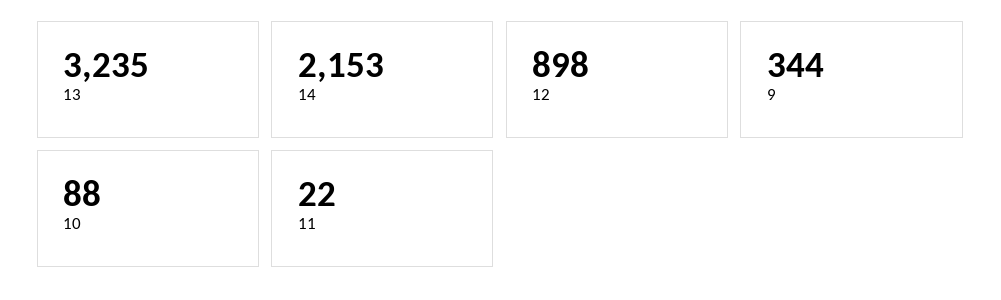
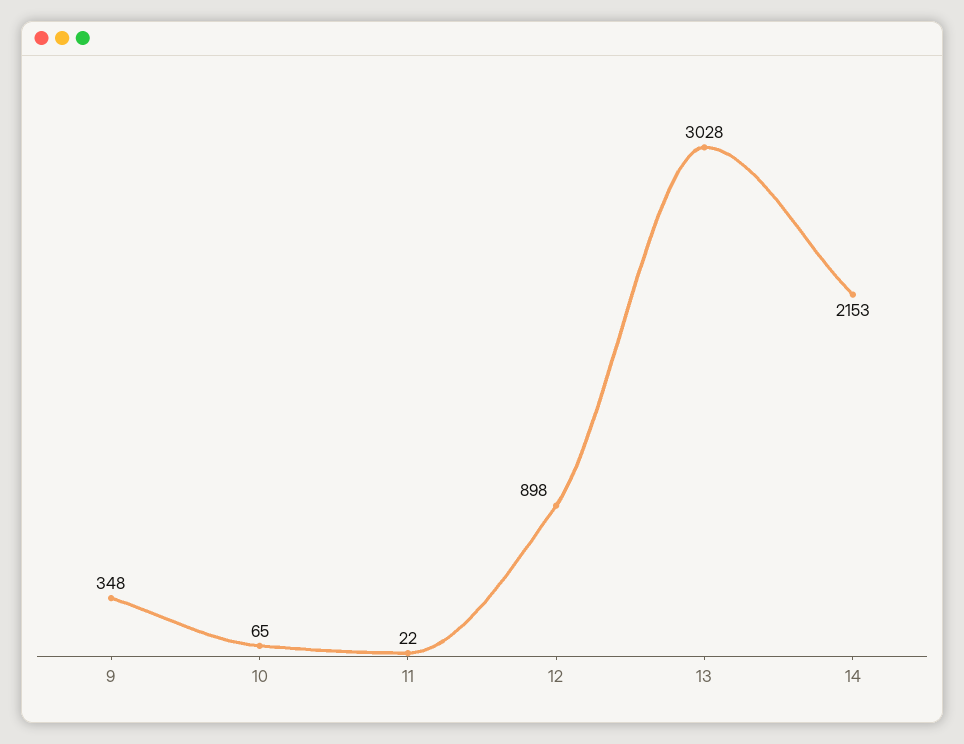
13: 3235 -> 3028
9: 344 -> 348
10: 88 -> 65

